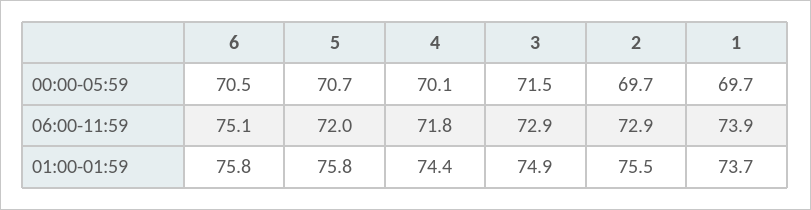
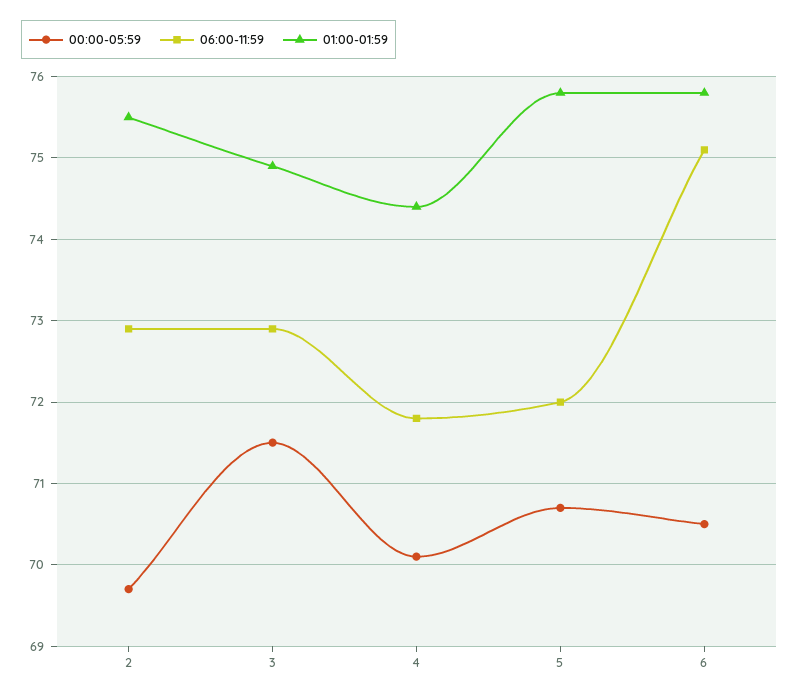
00:00-05:59, 1: 69.7 -> none
06:00-11:59, 1: 73.9 -> none
01:00-01:59, 1: 73.7 -> none

